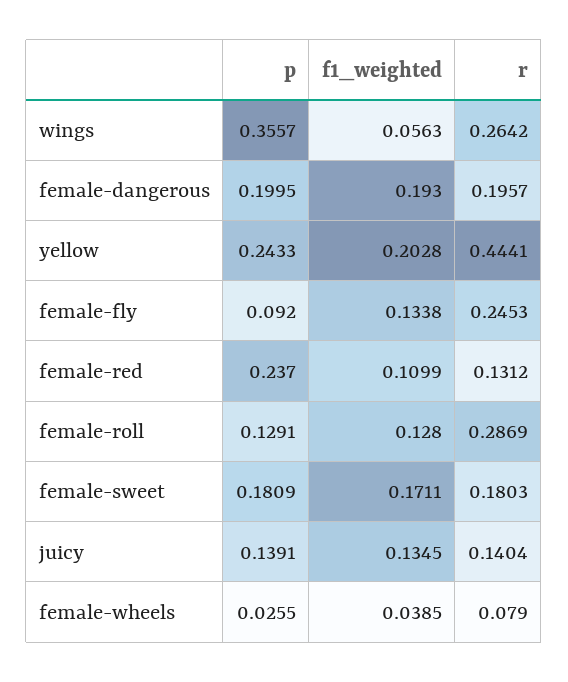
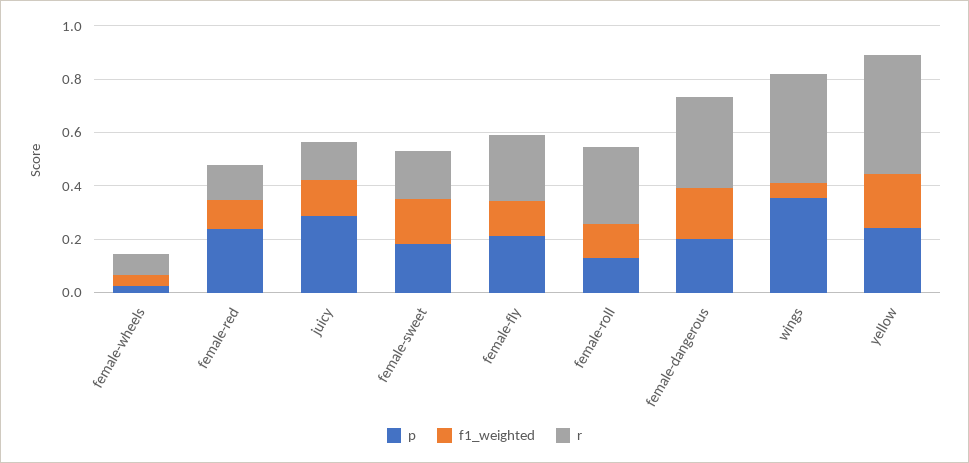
r, wings: 0.2642 -> 0.4
r, female-dangerous: 0.1957 -> 0.35
p, female-fly: 0.092 -> 0.2
p, juicy: 0.1391 -> 0.3

